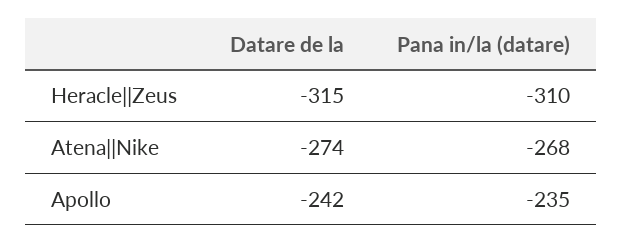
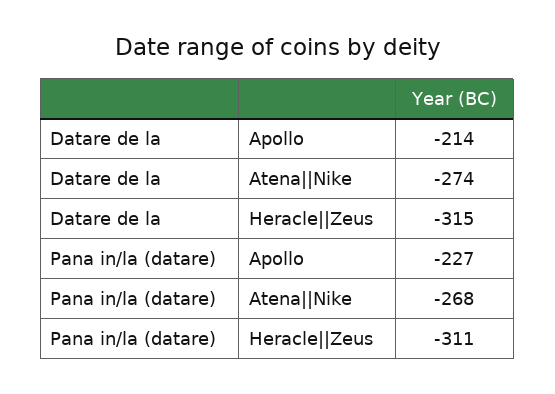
Pana in/la (datare), Heracle||Zeus: -310 -> -311
Datare de la, Apollo: -242 -> -214
Pana in/la (datare), Apollo: -235 -> -227

